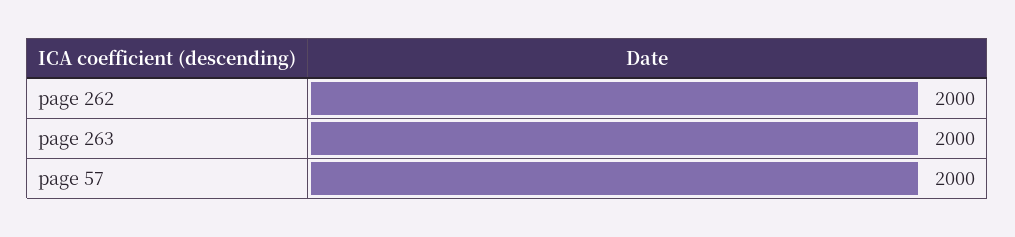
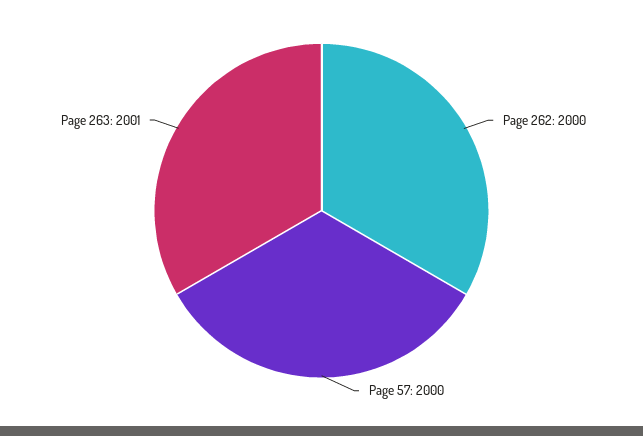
page 263: 2000 -> 2001

